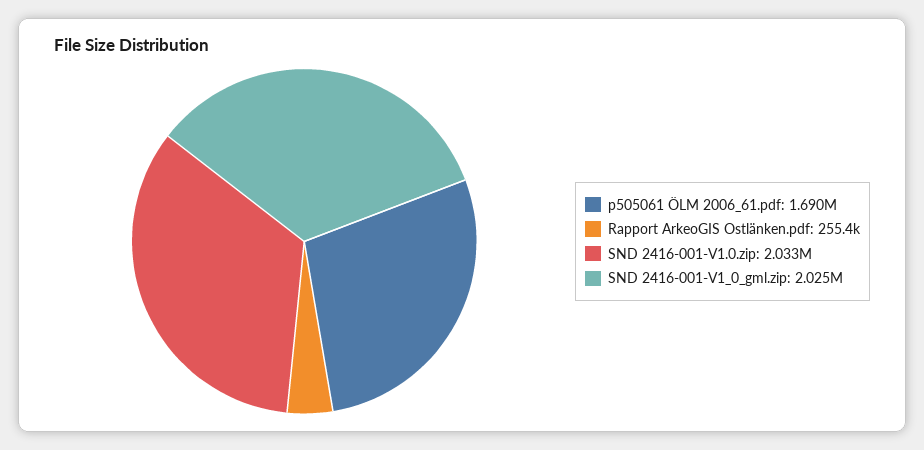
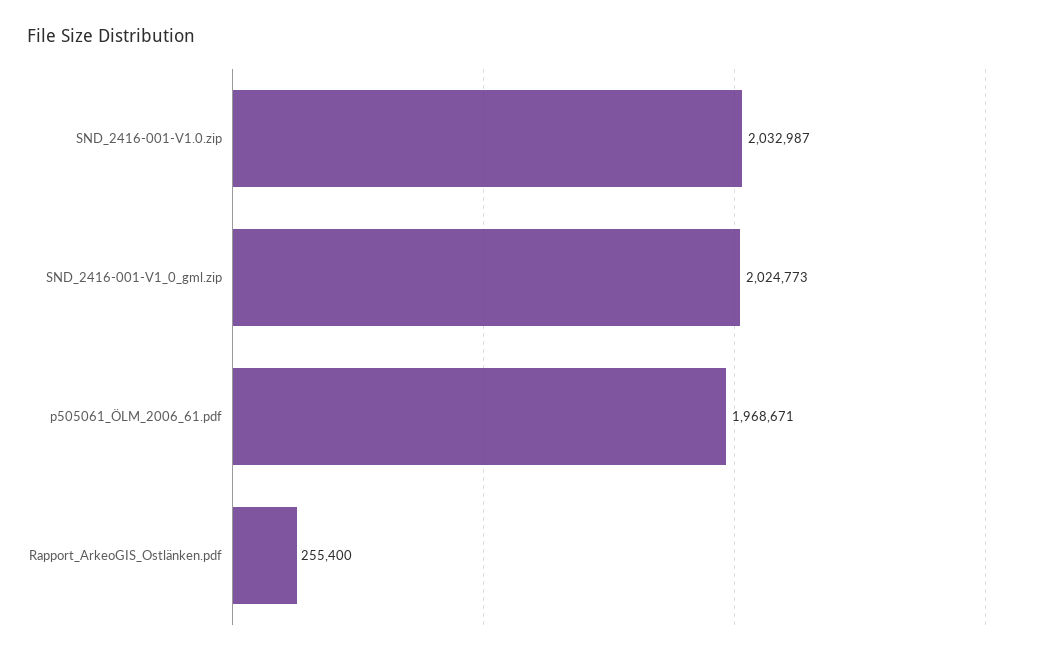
p505061 ÖLM 2006_61.pdf: 1690000 -> 1968671

